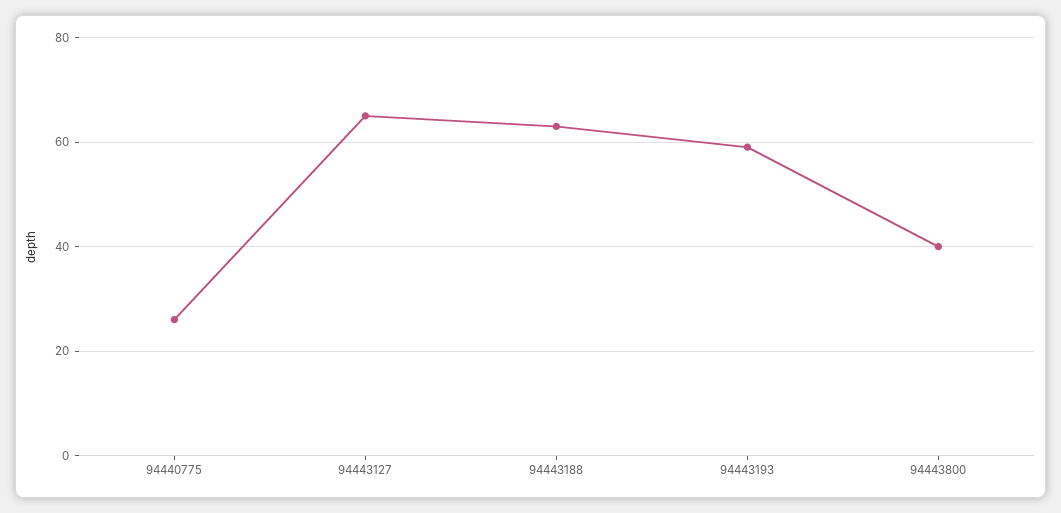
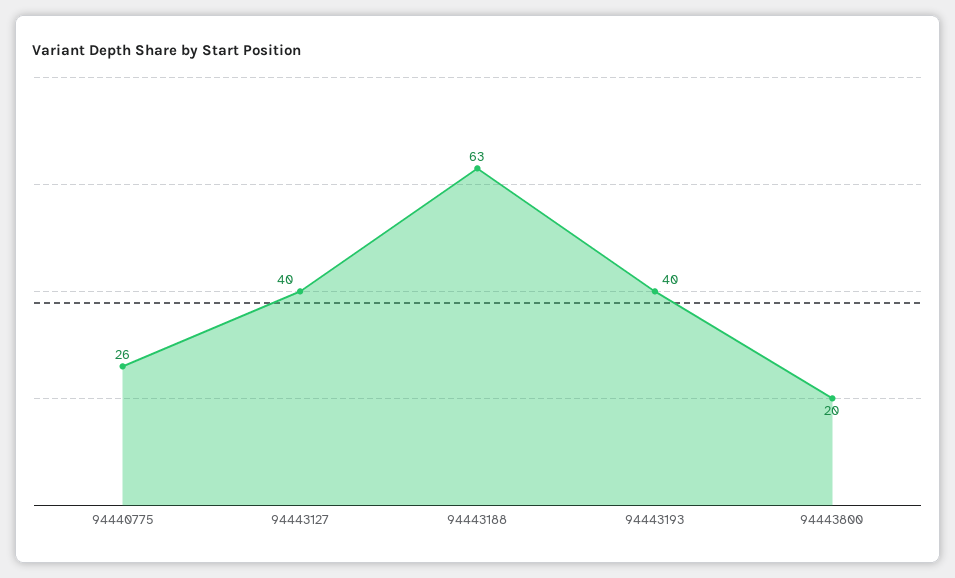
94443127: 65 -> 40
94443193: 60 -> 40
94443800: 40 -> 20

